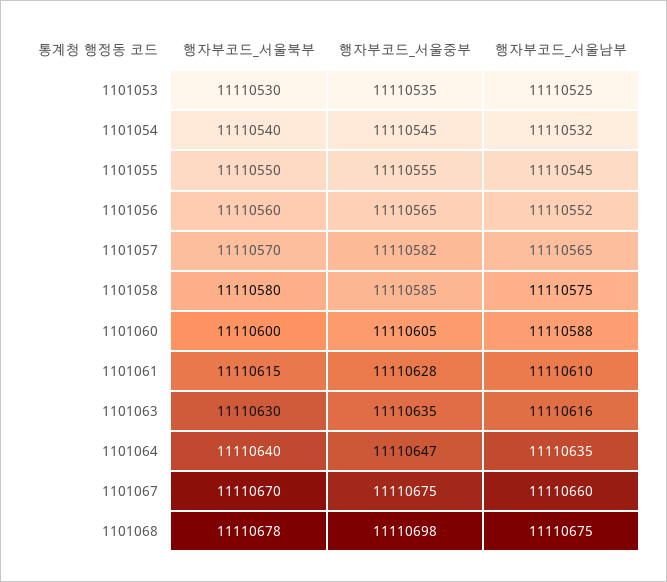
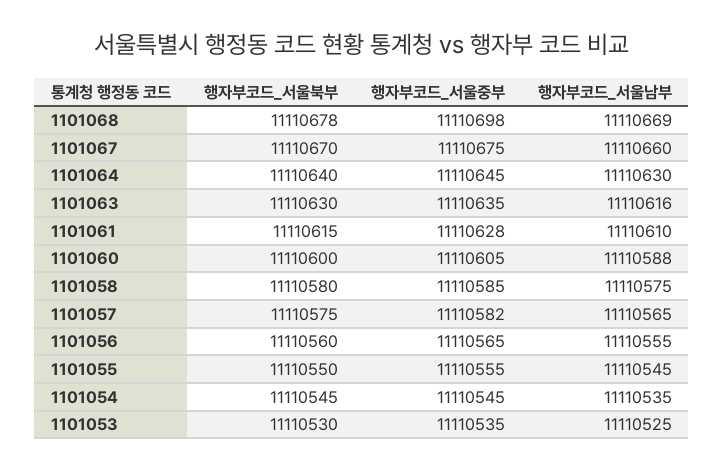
행자부코드_서울북부, 1101054: 11110540 -> 11110545
행자부코드_서울남부, 1101054: 11110532 -> 11110535
행자부코드_서울남부, 1101056: 11110552 -> 11110555
행자부코드_서울북부, 1101057: 11110570 -> 11110575
행자부코드_서울중부, 1101064: 11110647 -> 11110645
행자부코드_서울남부, 1101064: 11110635 -> 11110630
행자부코드_서울남부, 1101068: 11110675 -> 11110669

